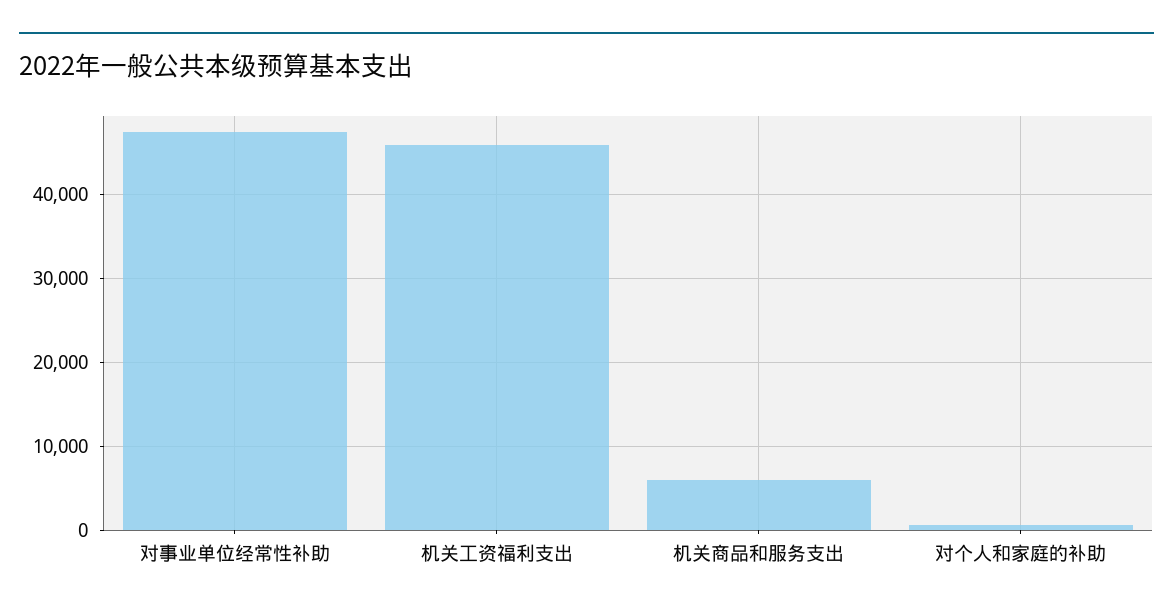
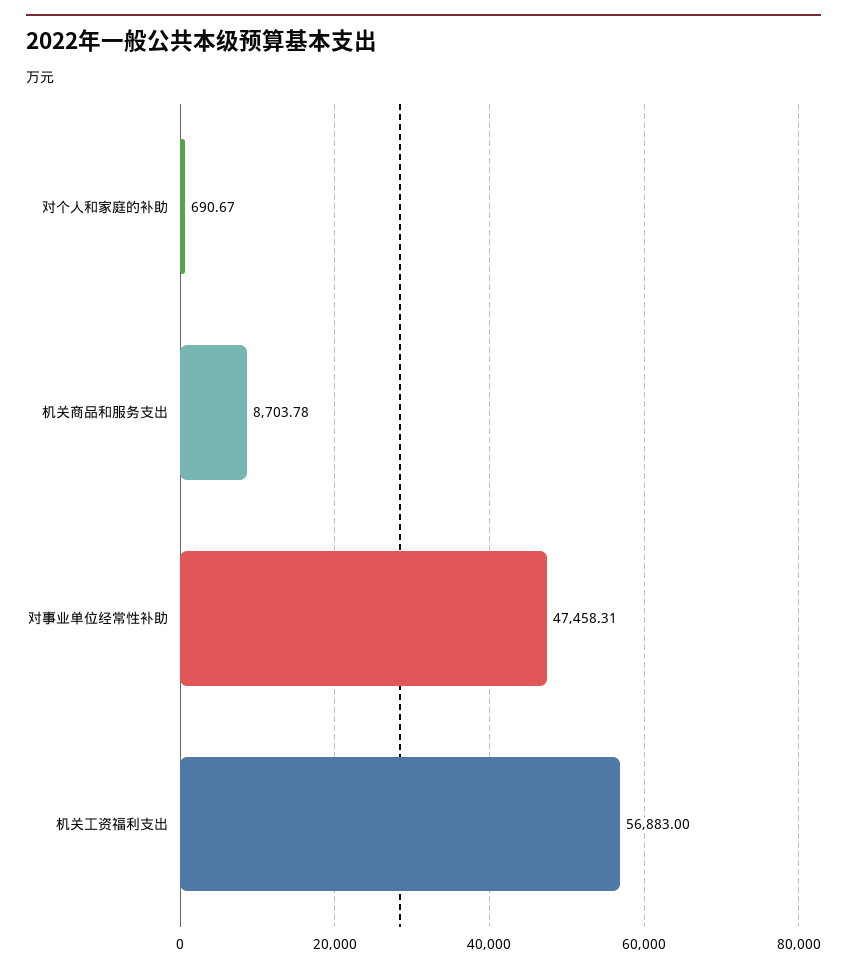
机关工资福利支出: 46000 -> 56883
机关商品和服务支出: 6000 -> 8703.78

